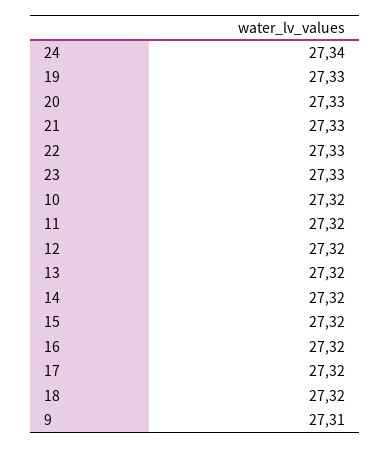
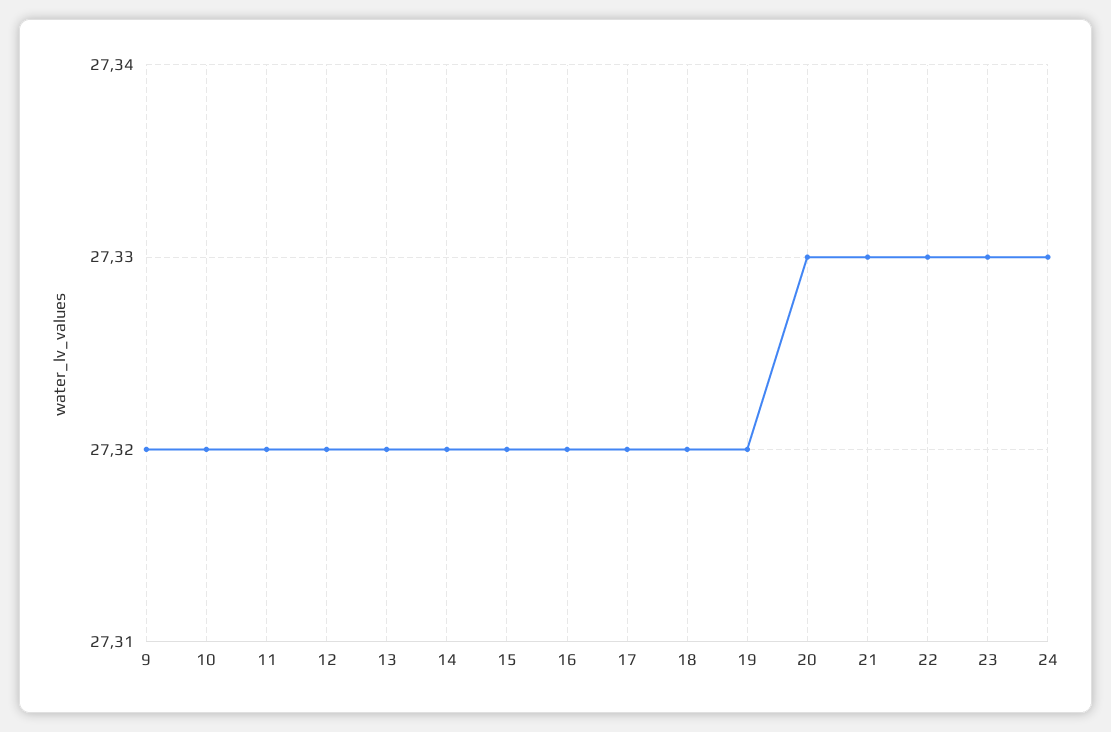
24: 27.34 -> 27.33
19: 27.33 -> 27.32
9: 27.31 -> 27.32

